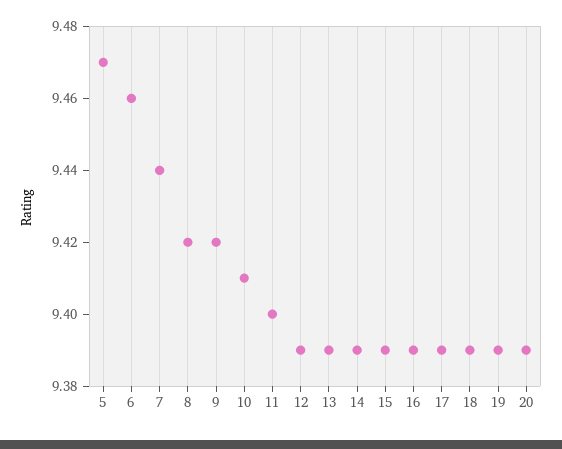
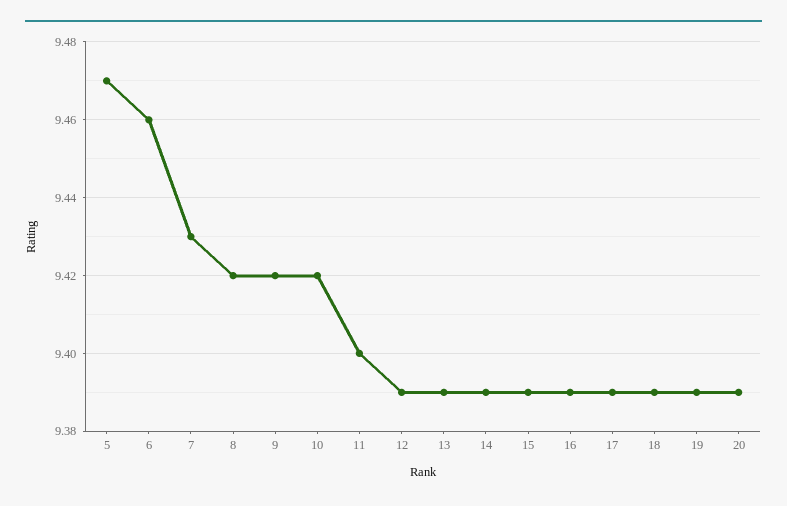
7: 9.44 -> 9.43
10: 9.41 -> 9.42

